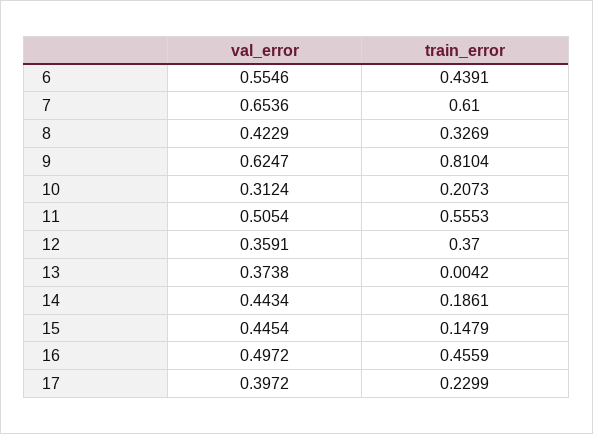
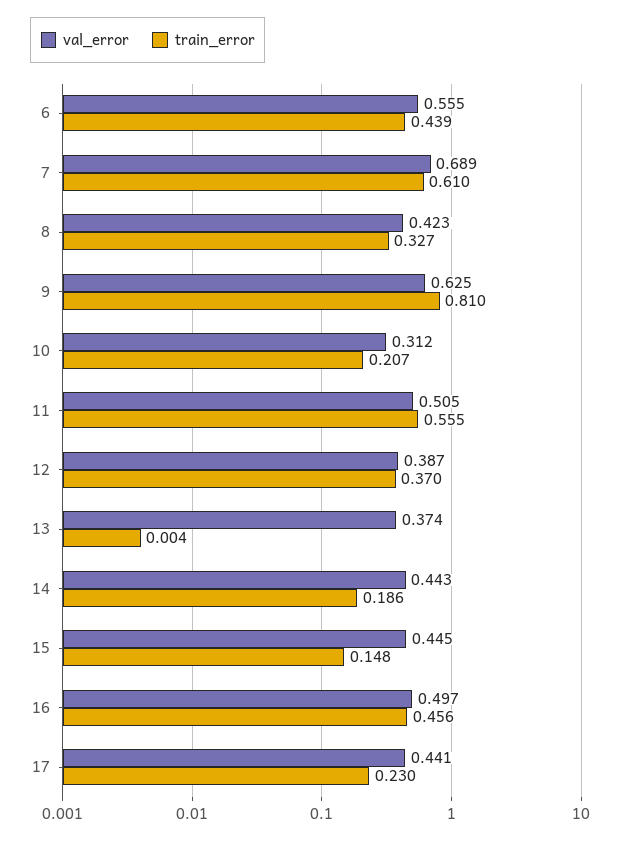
val_error, 7: 0.6536 -> 0.689
val_error, 12: 0.3591 -> 0.387
val_error, 17: 0.3972 -> 0.441

